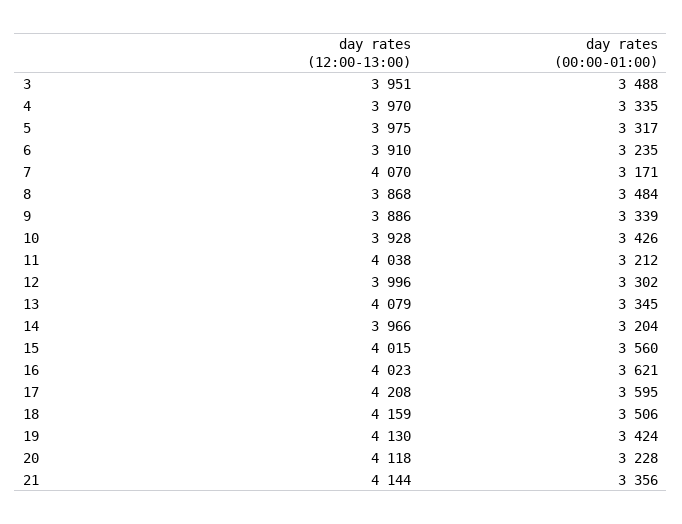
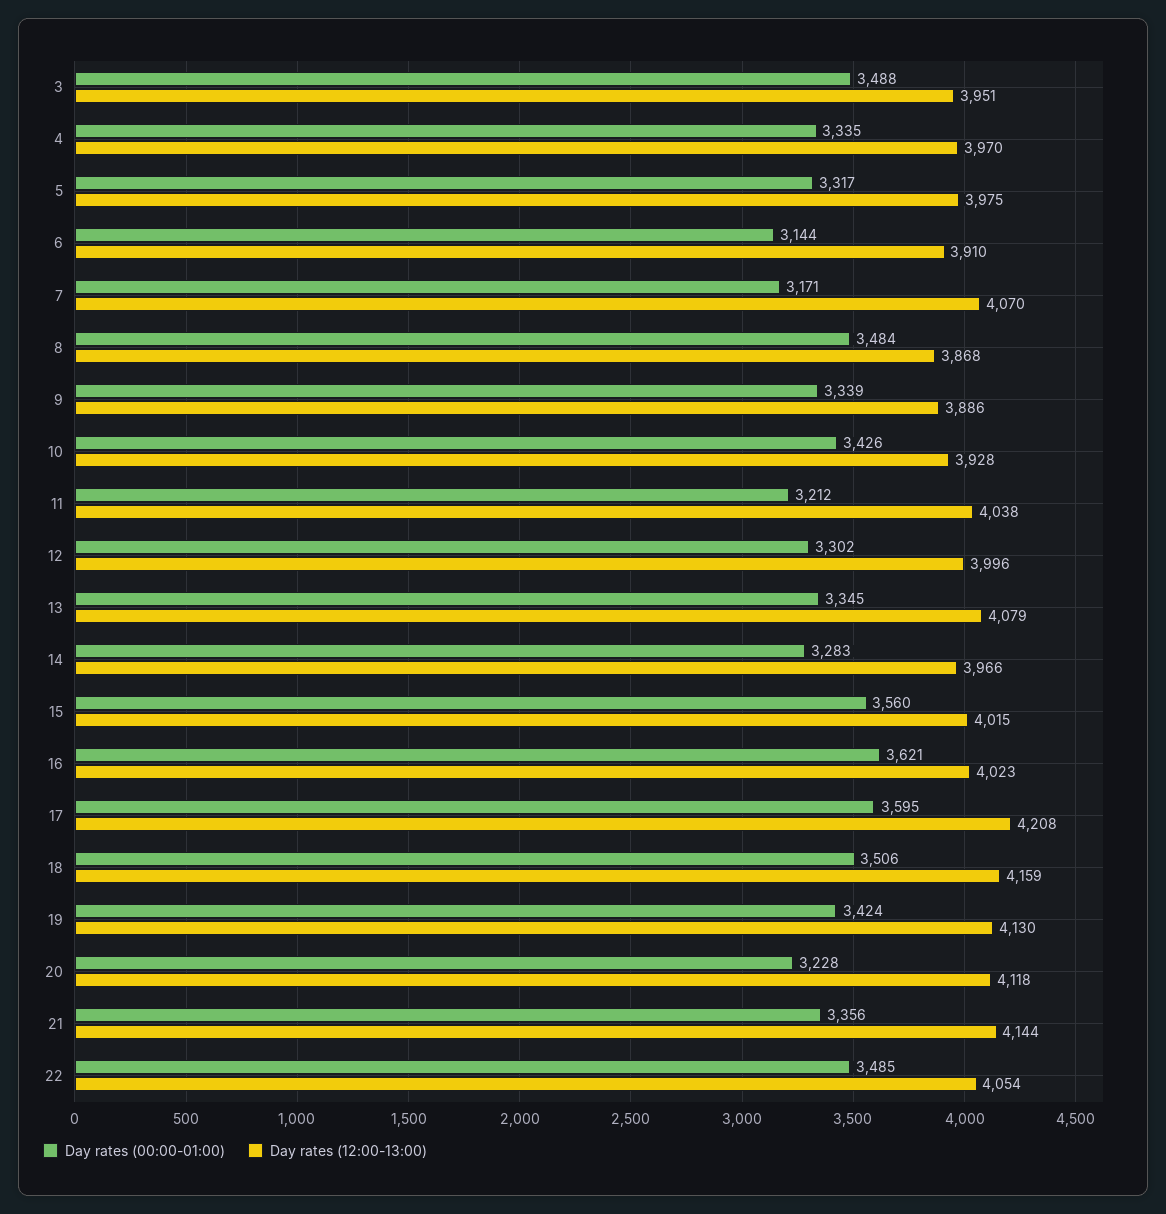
day rates (00:00-01:00), 6: 3235 -> 3144
day rates (00:00-01:00), 14: 3204 -> 3283
day rates (00:00-01:00), 22: none -> 3485
day rates (12:00-13:00), 22: none -> 4054

